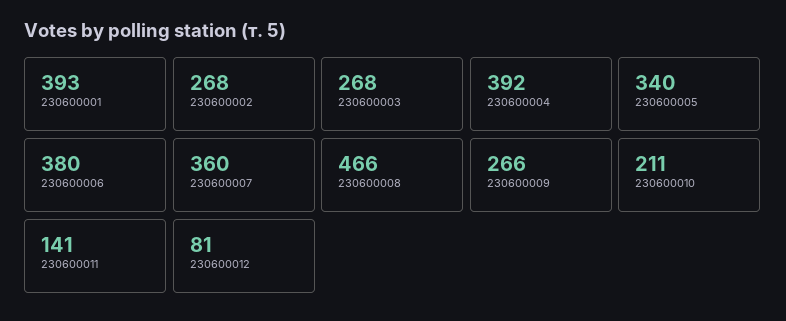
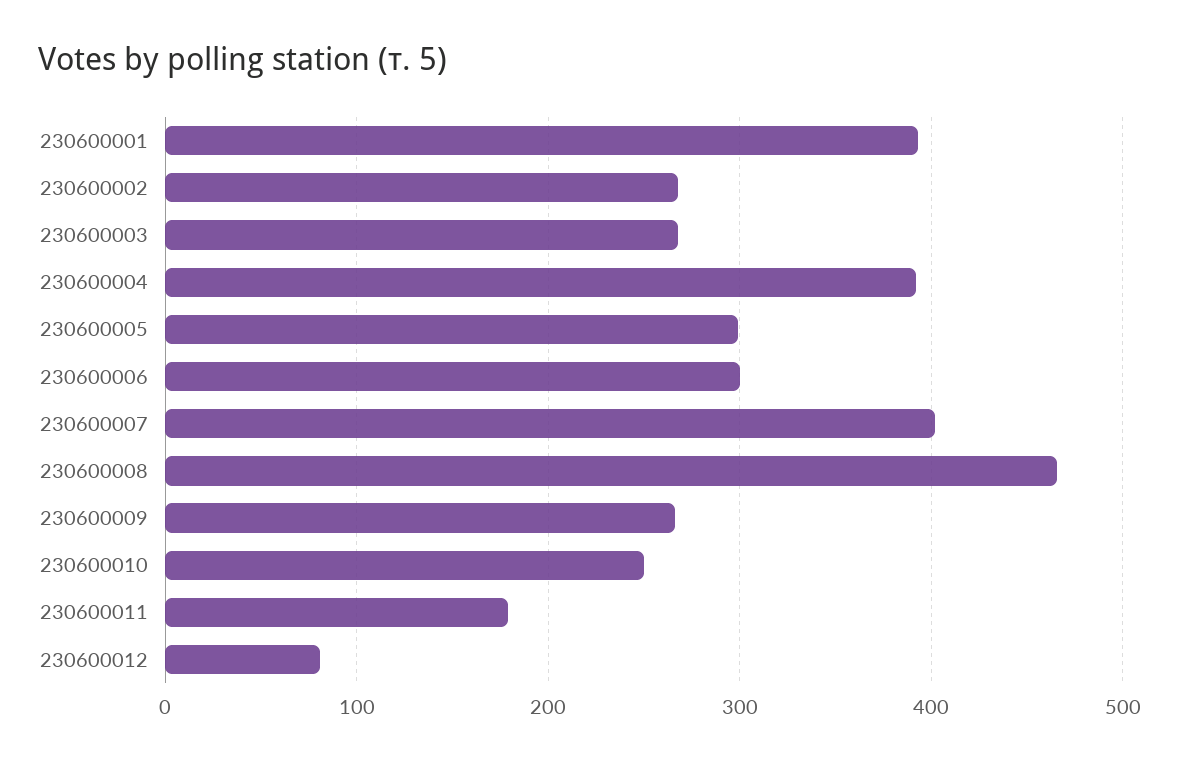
230600005: 340 -> 300
230600006: 380 -> 300
230600007: 360 -> 400
230600010: 211 -> 250
230600011: 141 -> 180

